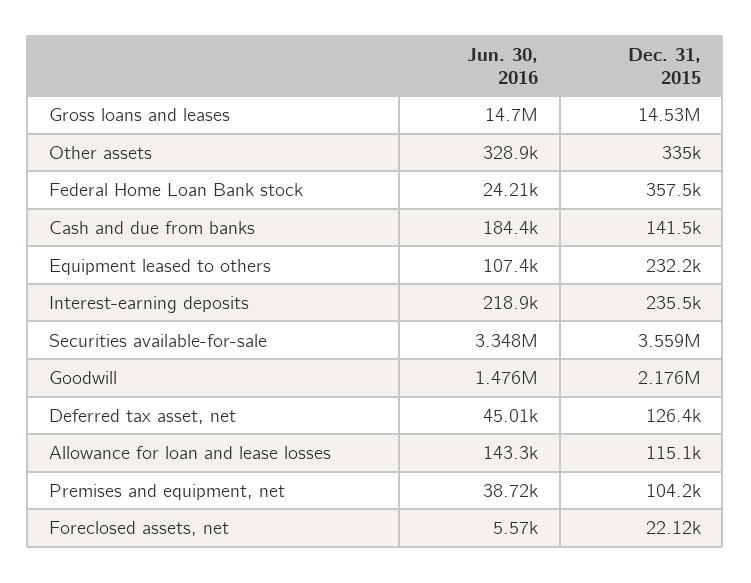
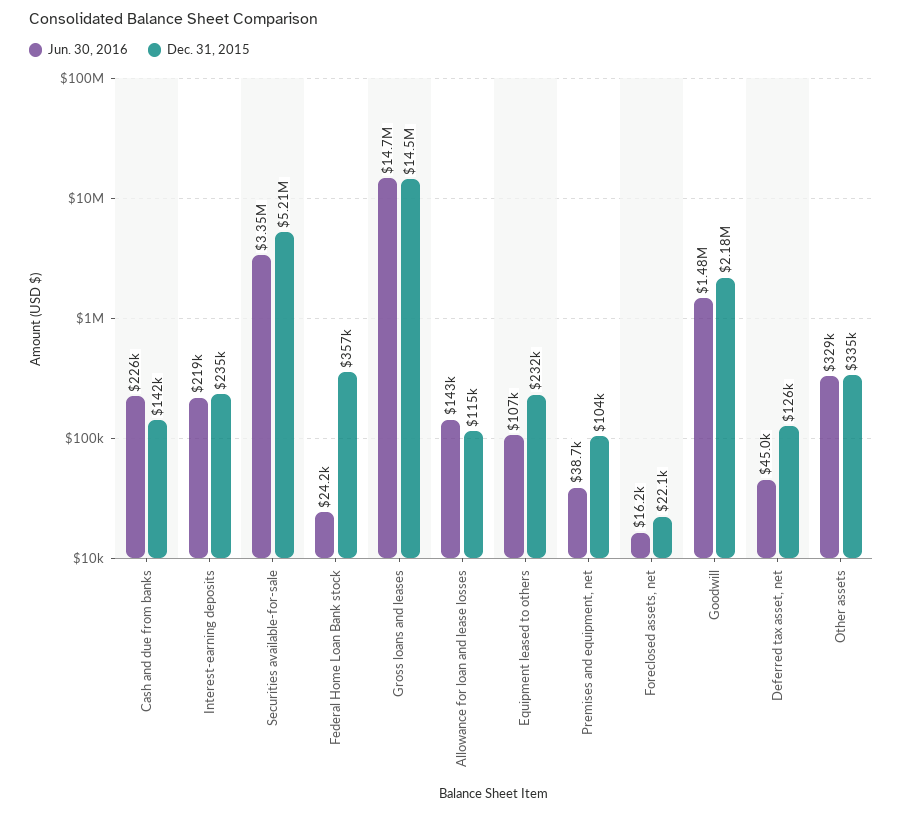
Jun. 30, 2016, Cash and due from banks: 184400 -> 226000
Dec. 31, 2015, Securities available-for-sale: 3559000 -> 5210000
Jun. 30, 2016, Foreclosed assets, net: 5570 -> 16200

